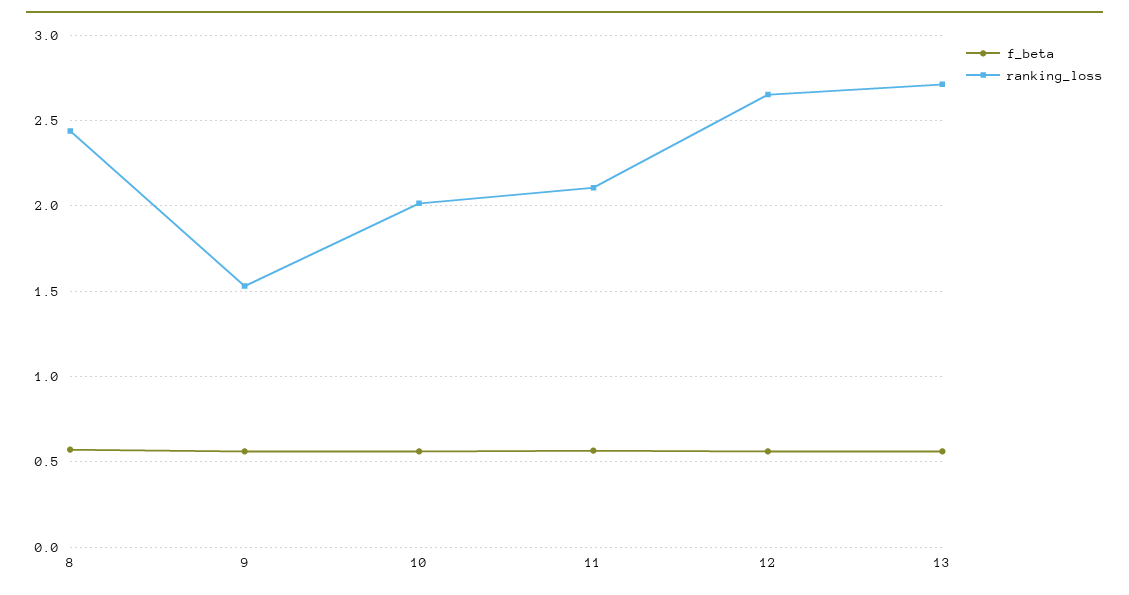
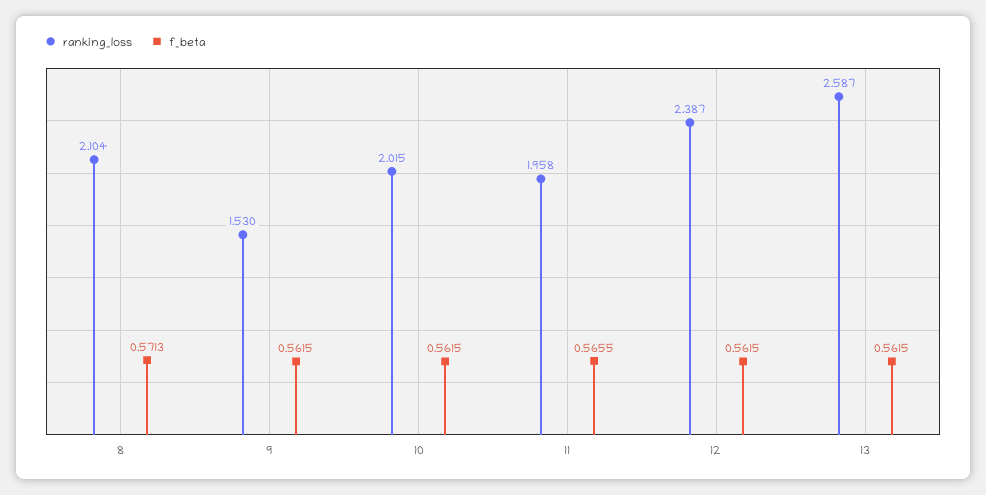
ranking_loss, 8: 2.45 -> 2.104
ranking_loss, 11: 2.1 -> 1.958
ranking_loss, 12: 2.65 -> 2.387
ranking_loss, 13: 2.7 -> 2.587

